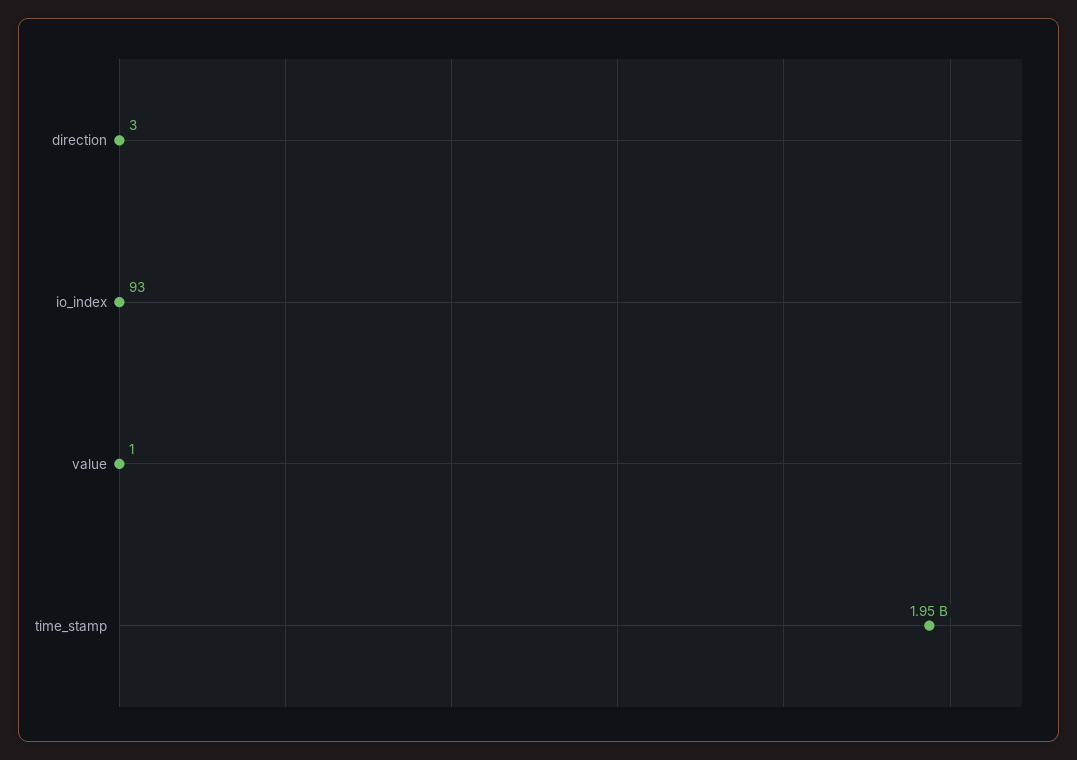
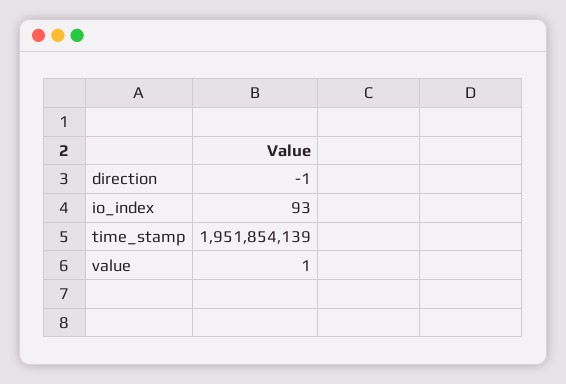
direction: 3 -> -1

